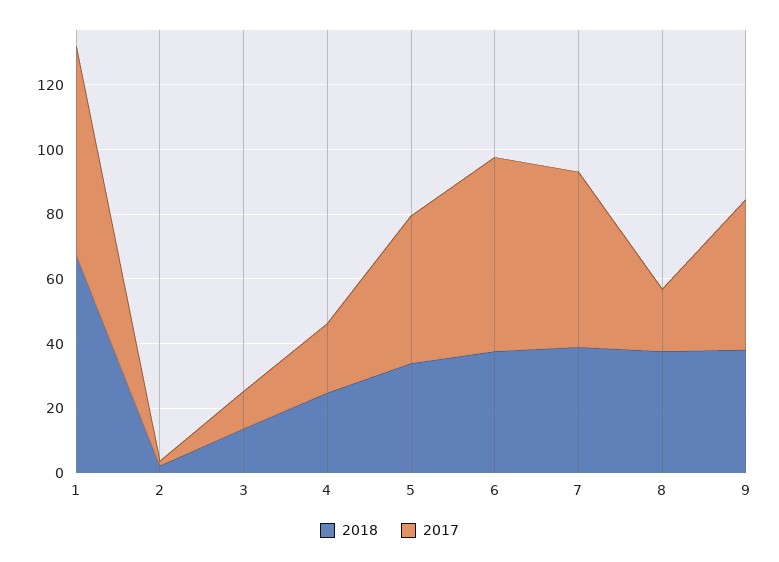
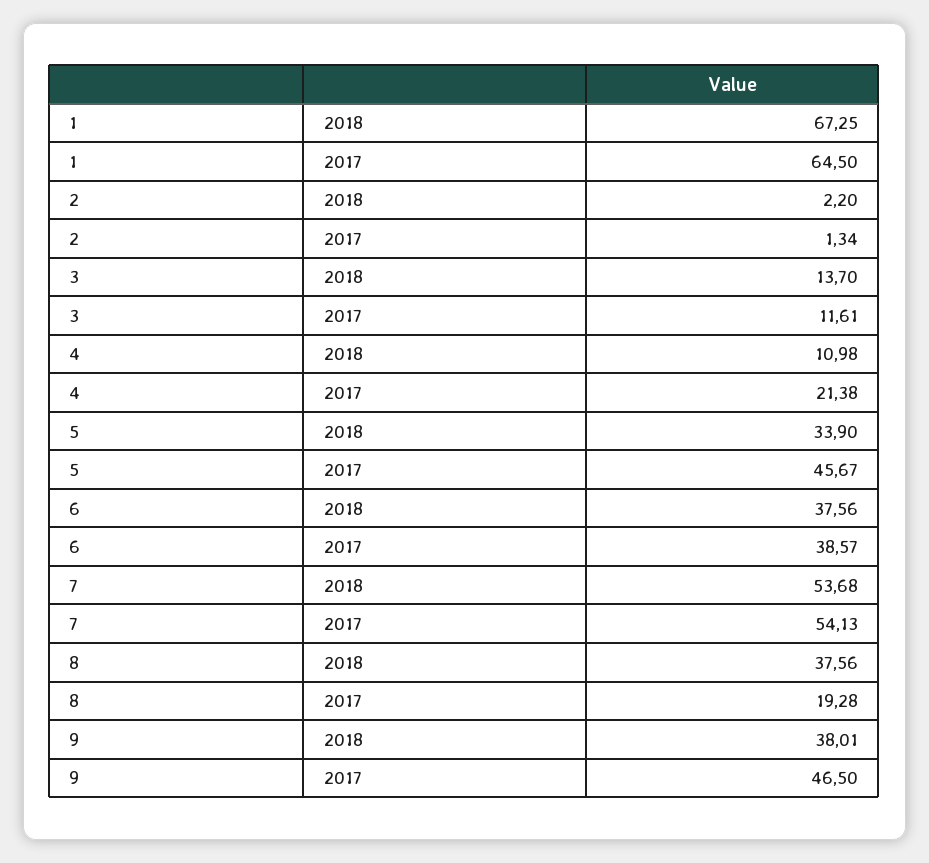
2018, 4: 25 -> 10.98
2017, 6: 60 -> 38.57
2018, 7: 40 -> 53.68

